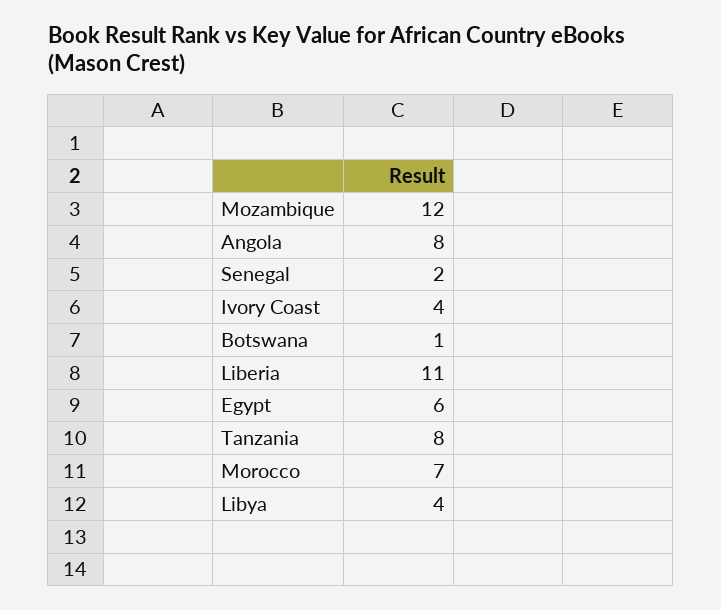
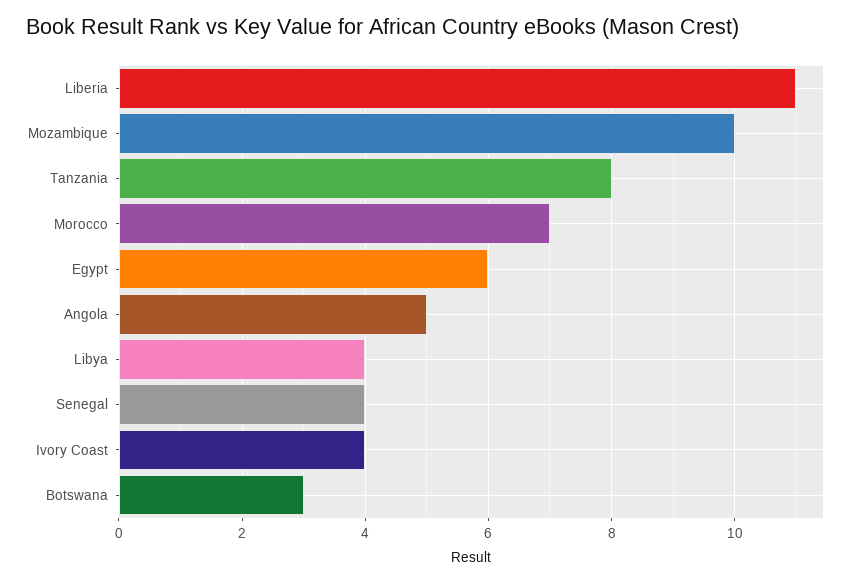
Mozambique: 12 -> 10
Angola: 8 -> 5
Senegal: 2 -> 4
Botswana: 1 -> 3

